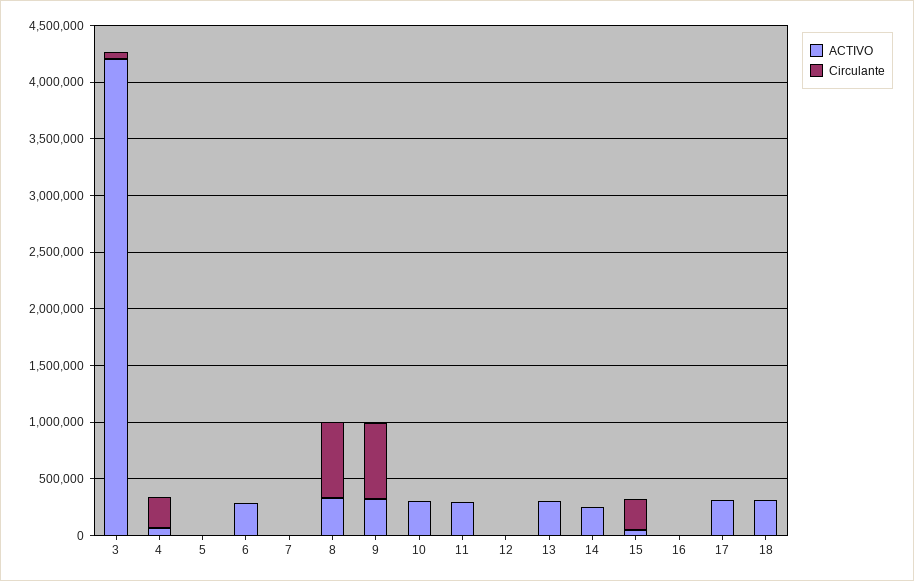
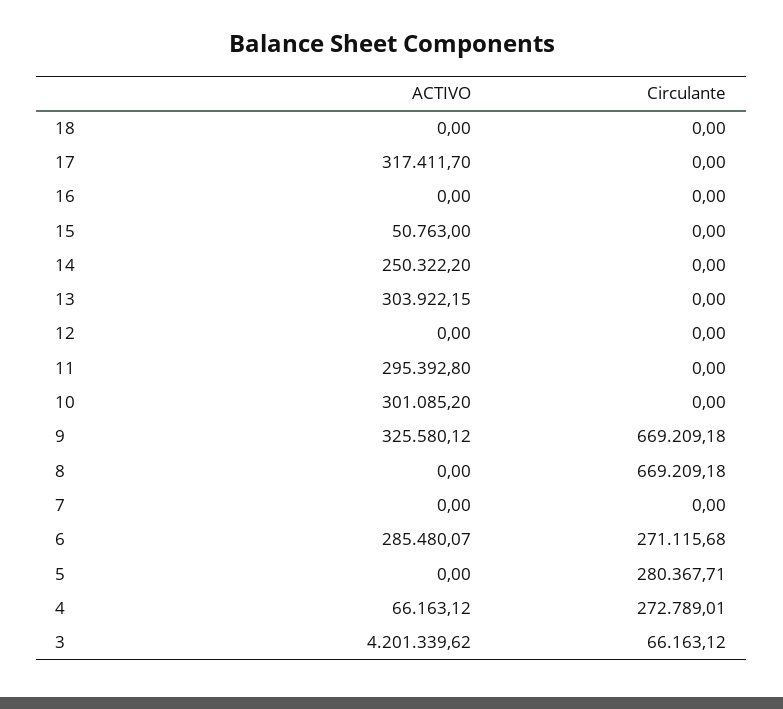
Circulante, 5: 0 -> 280367.71
Circulante, 6: 0 -> 271115.68
ACTIVO, 8: 300000 -> 0
Circulante, 15: 300000 -> 0
ACTIVO, 18: 300000 -> 0

